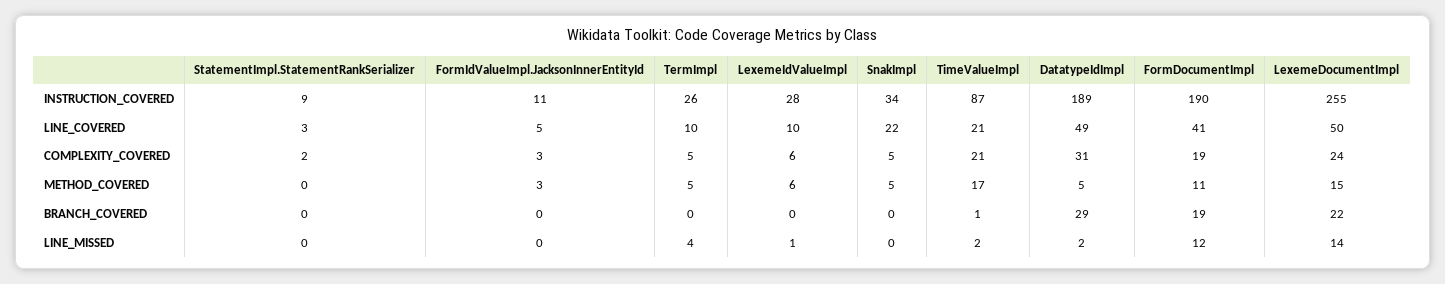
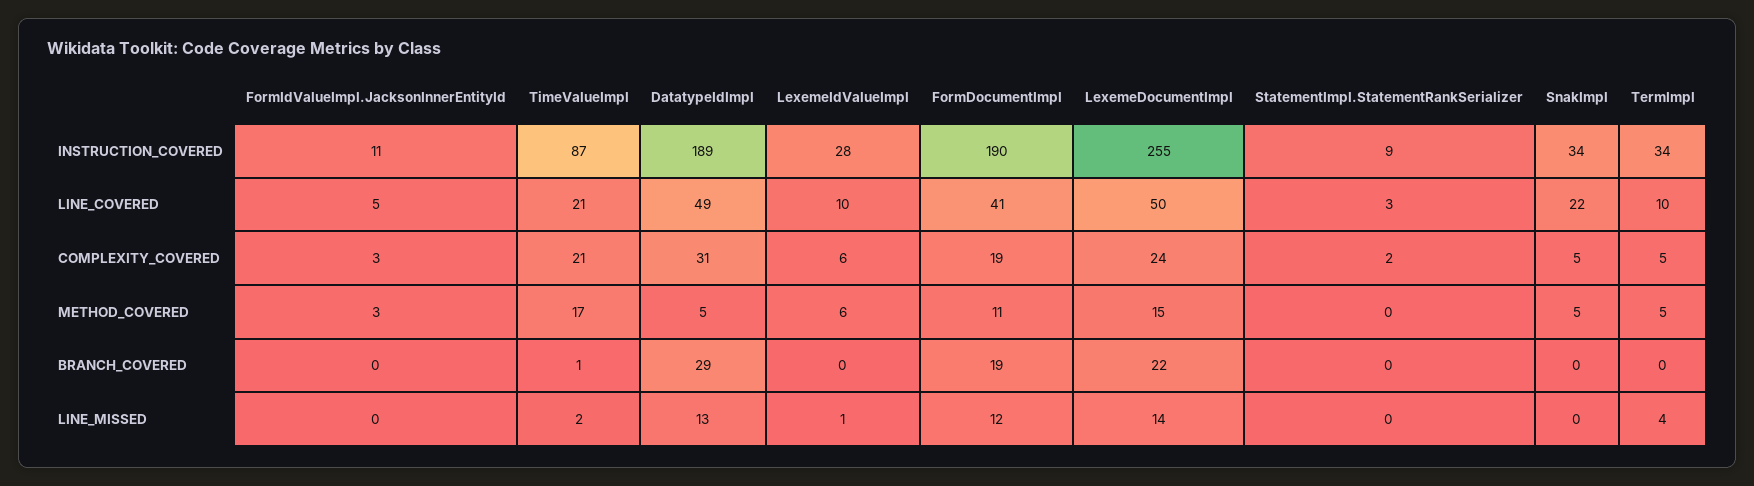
TermImpl, INSTRUCTION_COVERED: 26 -> 34
DatatypeIdImpl, LINE_MISSED: 2 -> 13

